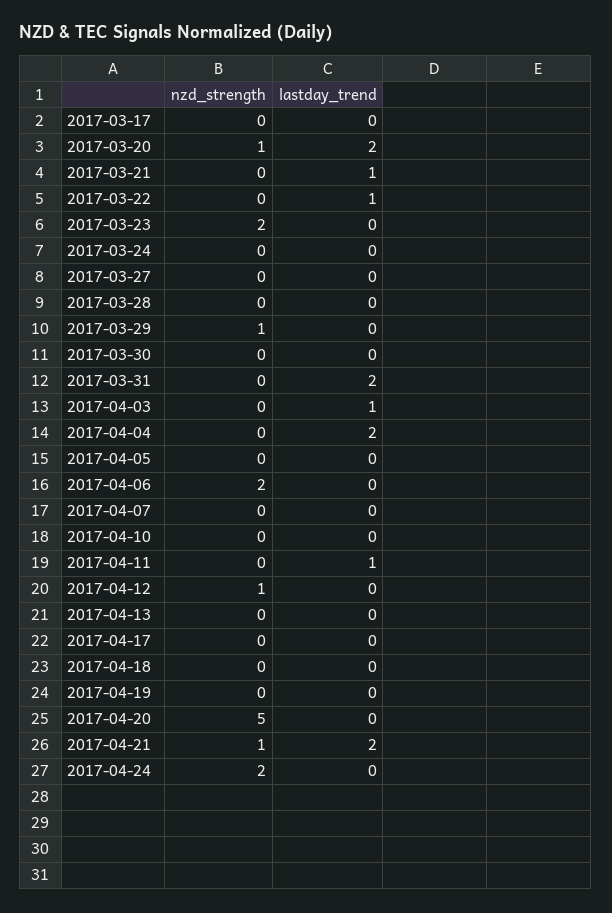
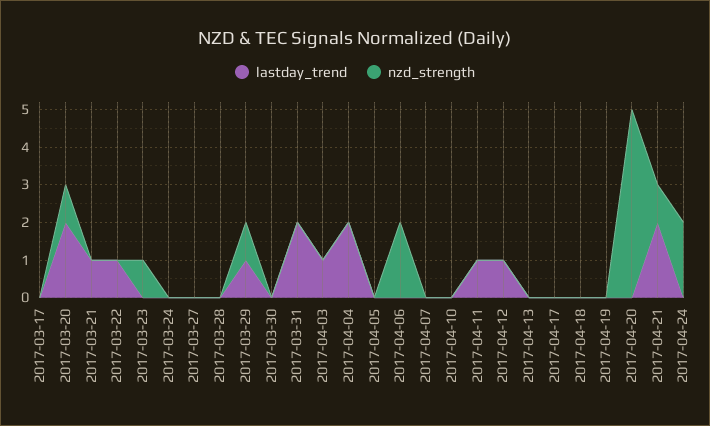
nzd_strength, 2017-03-23: 2 -> 1
lastday_trend, 2017-03-29: 0 -> 1
nzd_strength, 2017-04-12: 1 -> 0
lastday_trend, 2017-04-12: 0 -> 1

